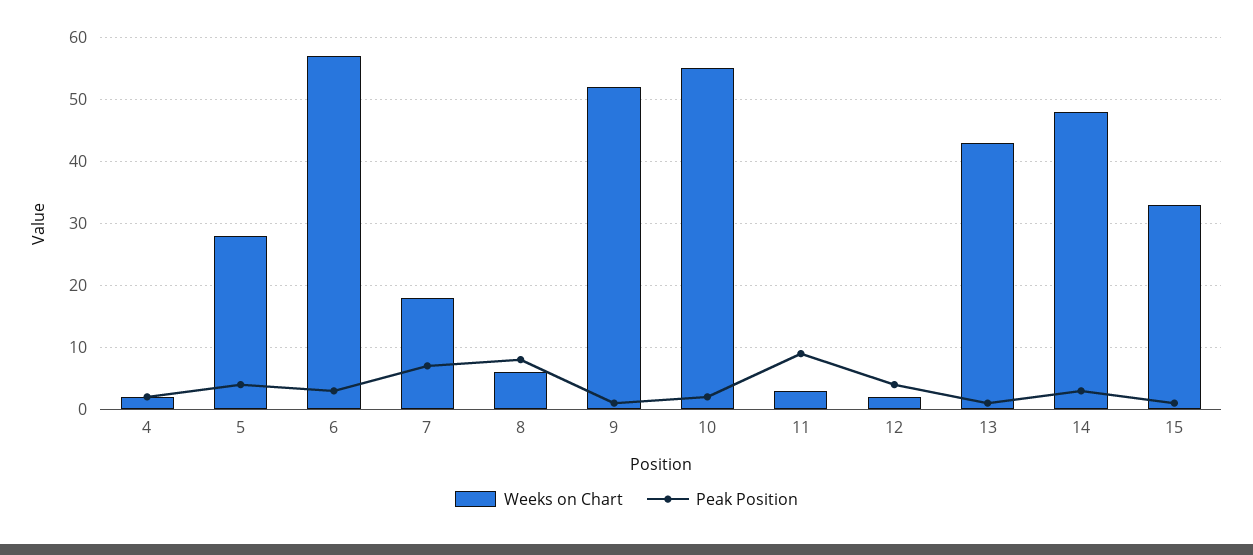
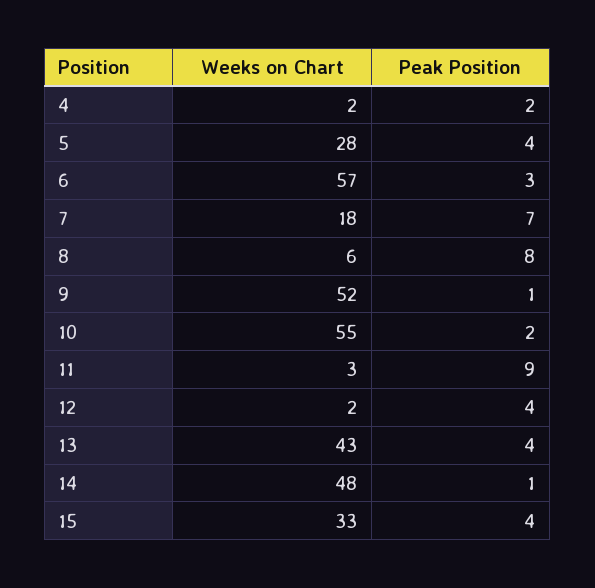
Peak Position, 13: 1 -> 4
Peak Position, 14: 3 -> 1
Peak Position, 15: 1 -> 4

